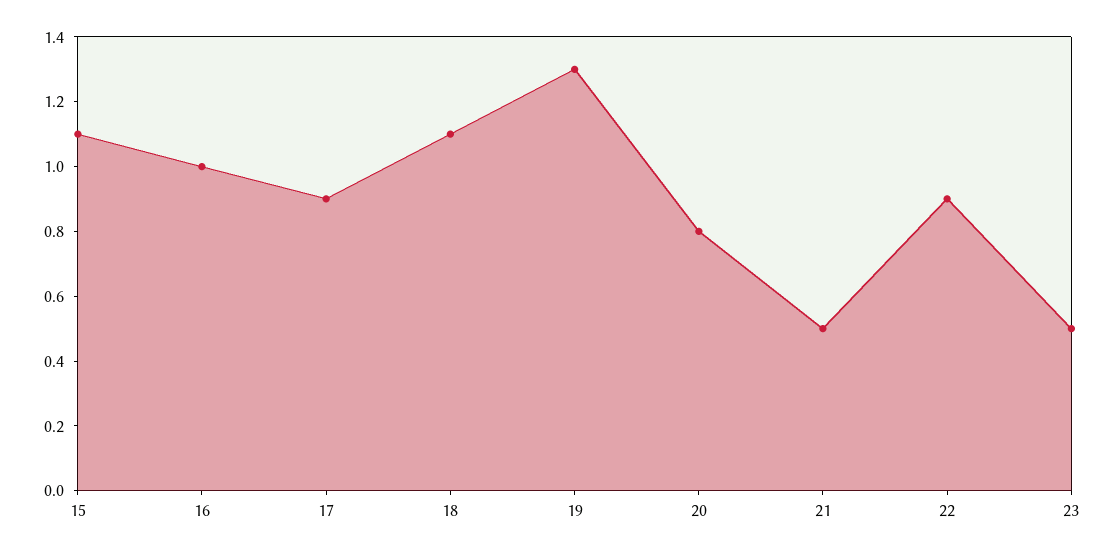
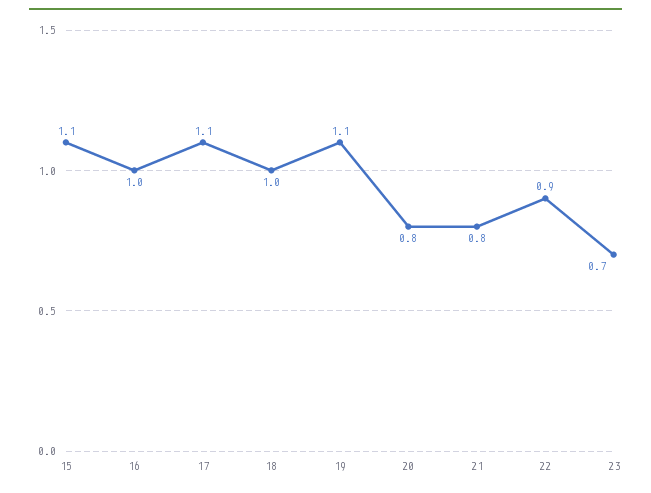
17: 0.9 -> 1.1
18: 1.1 -> 1
19: 1.3 -> 1.1
21: 0.5 -> 0.8
23: 0.5 -> 0.7

